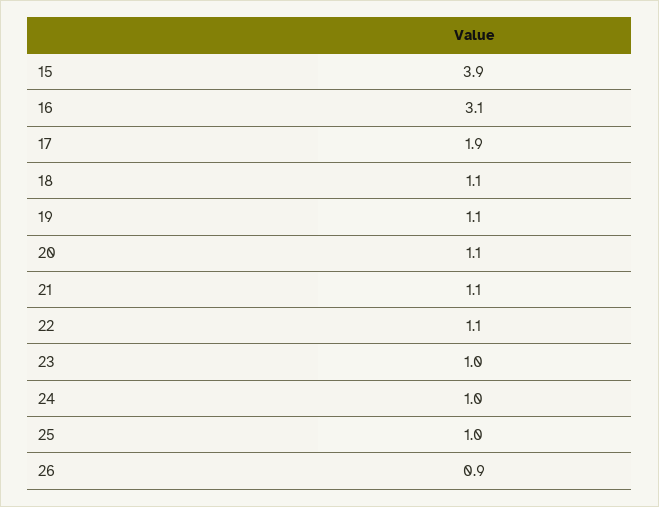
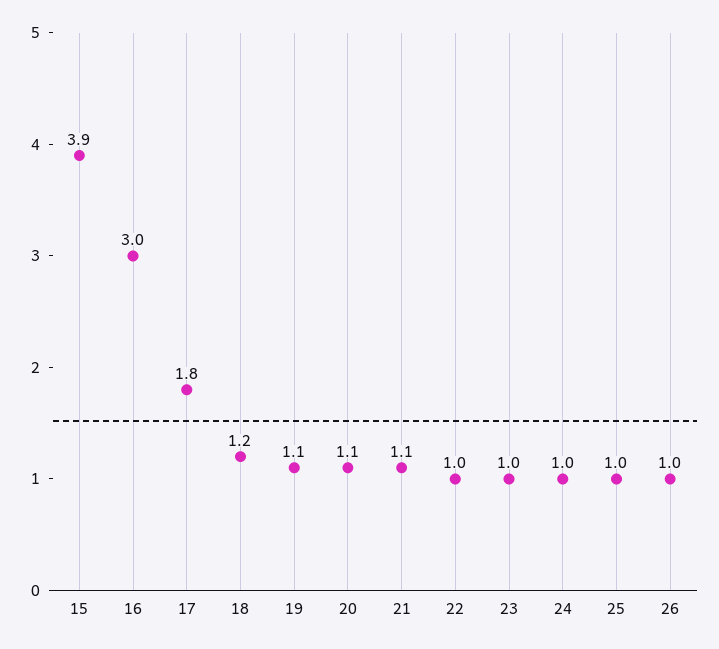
16: 3.1 -> 3
17: 1.9 -> 1.8
18: 1.1 -> 1.2
22: 1.1 -> 1
26: 0.9 -> 1

